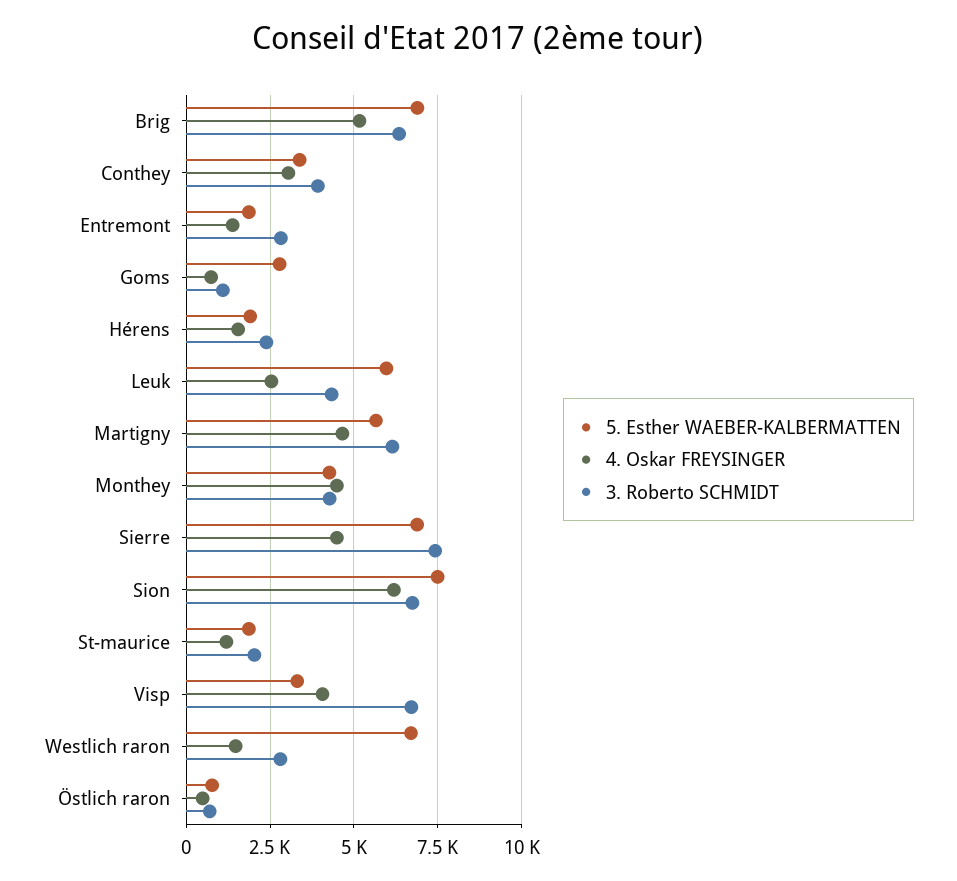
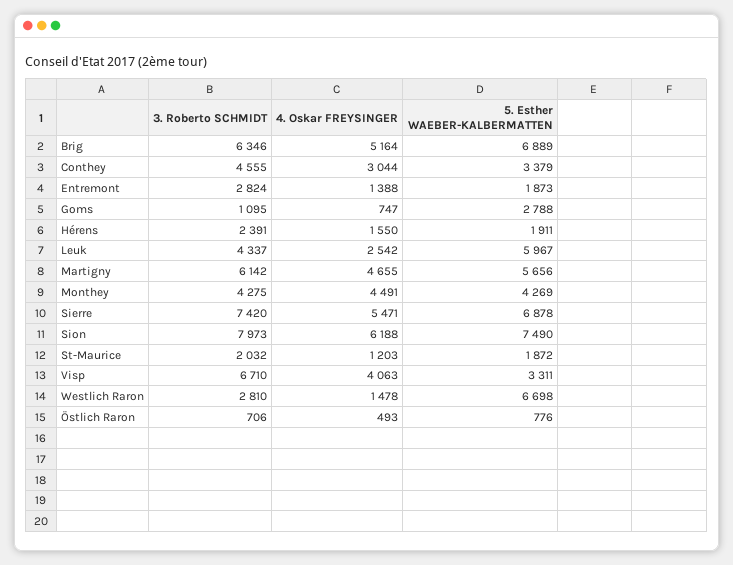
3. Roberto SCHMIDT, Conthey: 4000 -> 4555
4. Oskar FREYSINGER, Sierre: 4500 -> 5471
3. Roberto SCHMIDT, Sion: 6750 -> 7973

